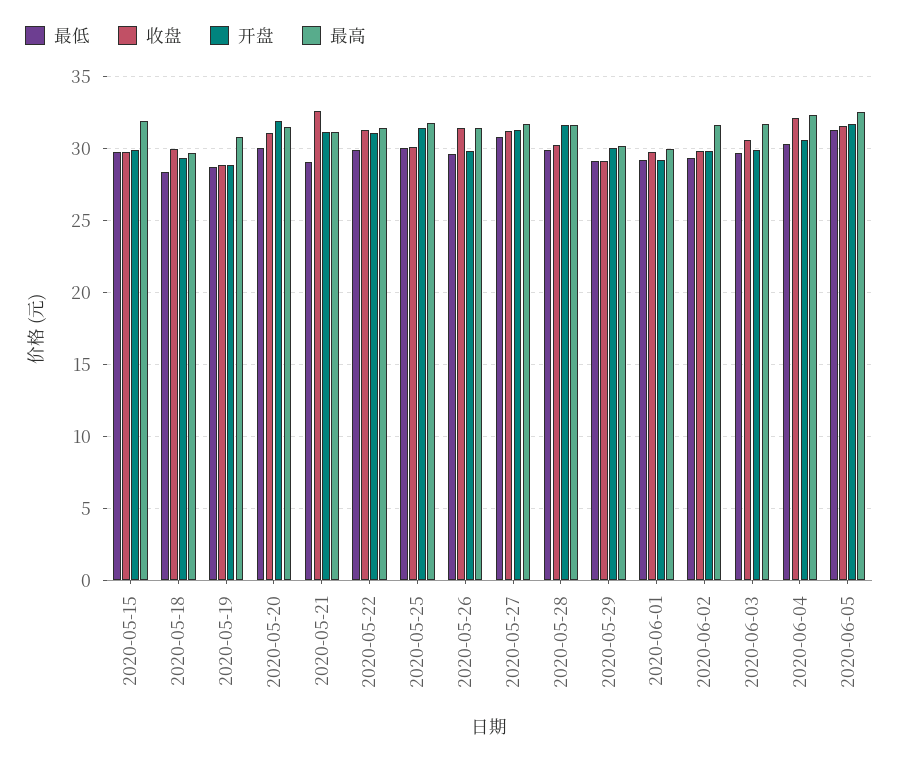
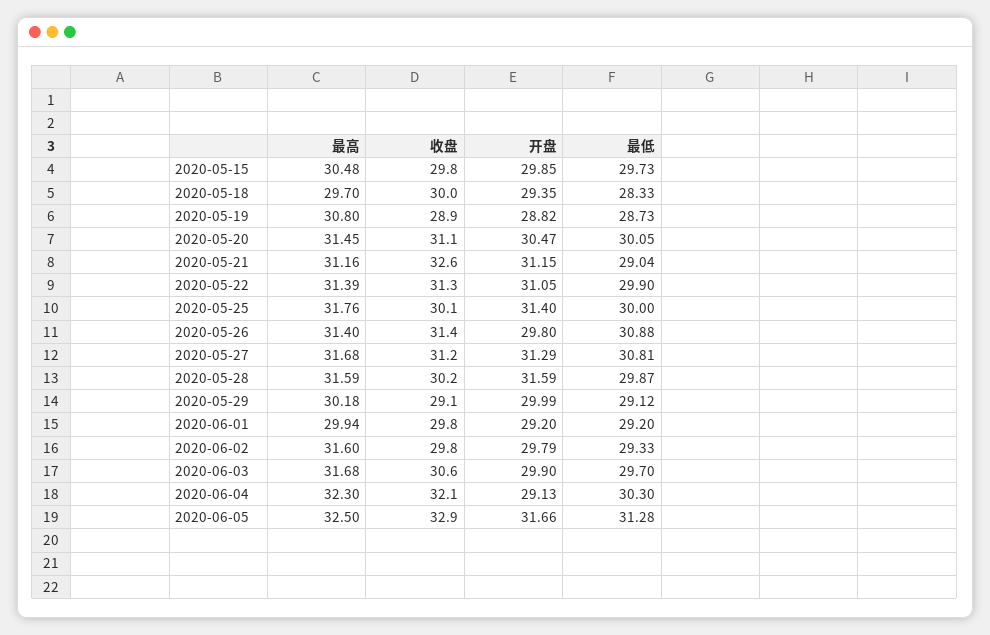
最高, 2020-05-15: 32 -> 30.48
开盘, 2020-05-20: 32 -> 30.47
最低, 2020-05-26: 29.5 -> 30.88
开盘, 2020-06-04: 30.5 -> 29.13
收盘, 2020-06-05: 31.5 -> 32.9

